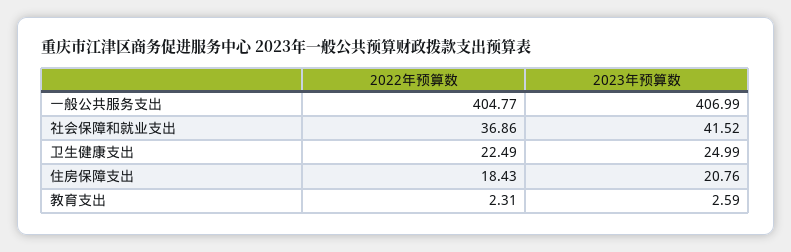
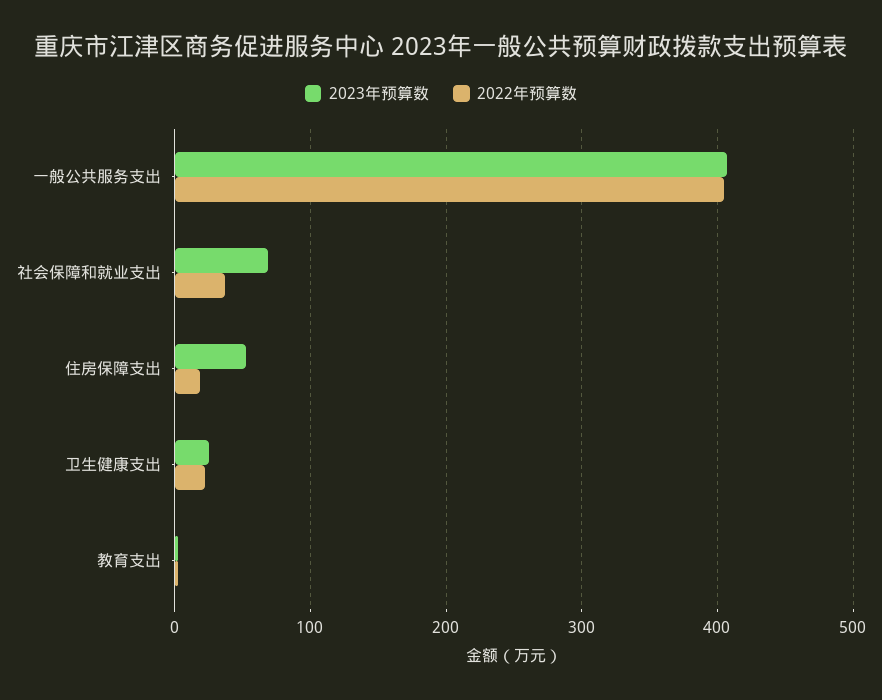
2023年预算数, 社会保障和就业支出: 41.52 -> 70
2023年预算数, 住房保障支出: 20.76 -> 50

